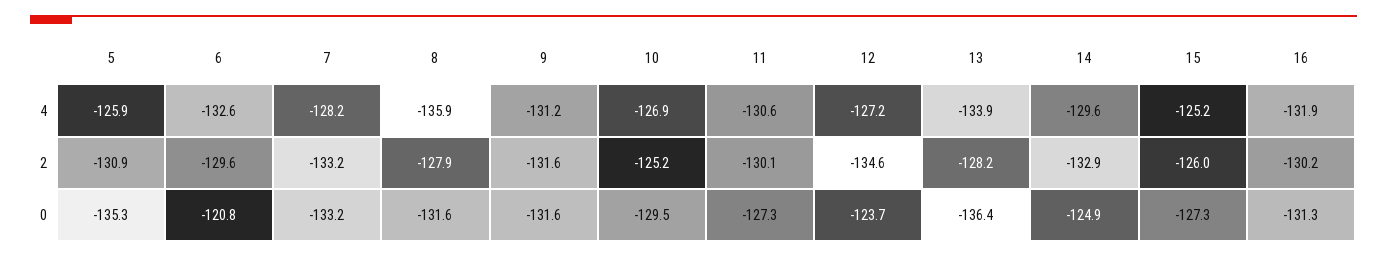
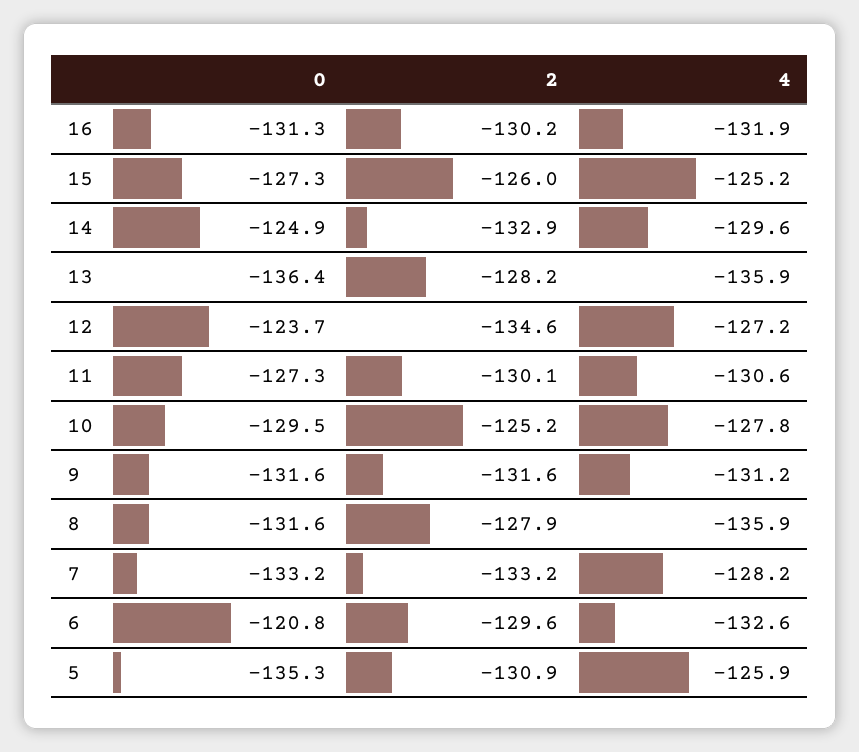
10, 4: -126.9 -> -127.8
13, 4: -133.9 -> -135.9

